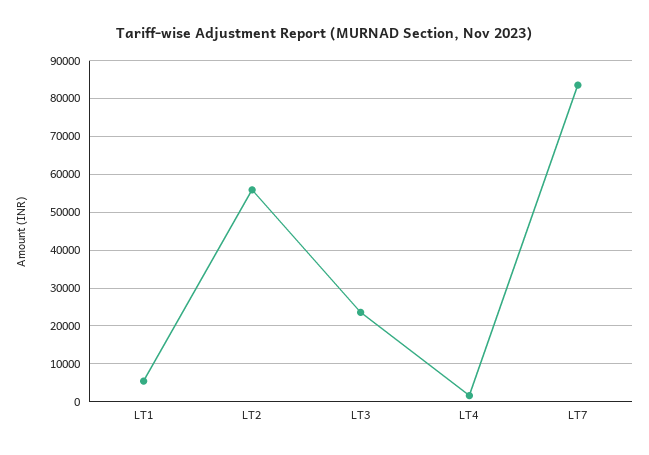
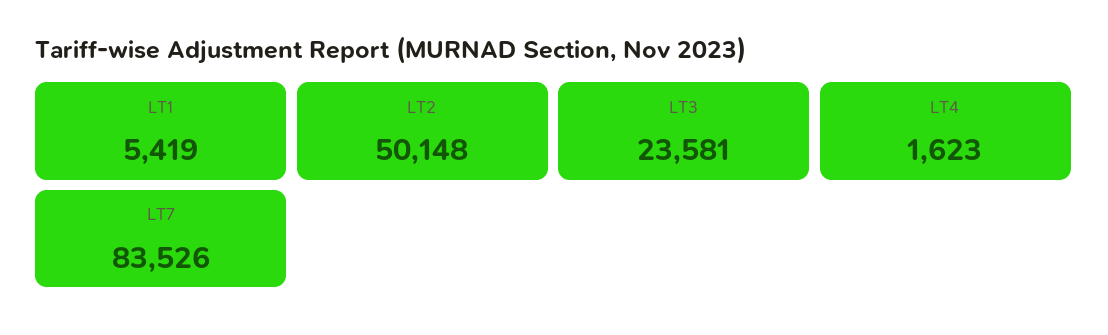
LT2: 56000 -> 50148

